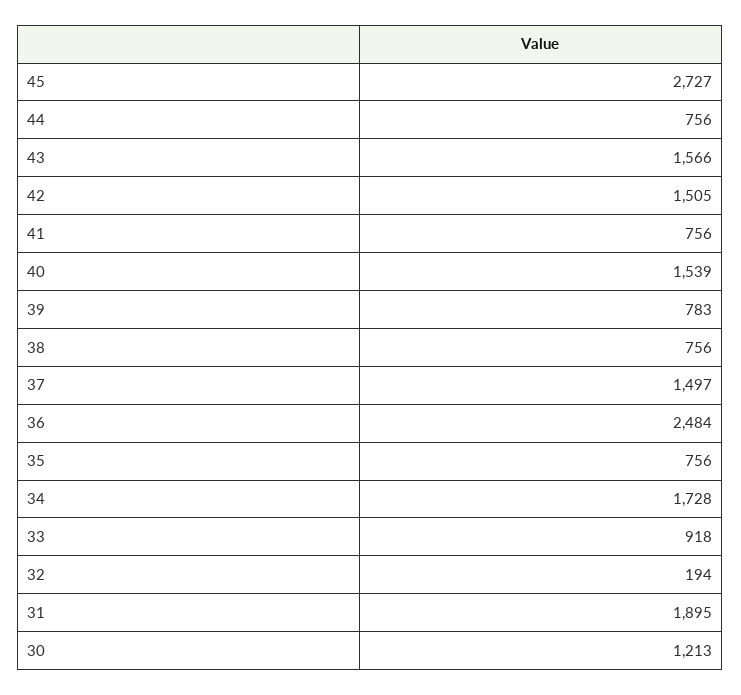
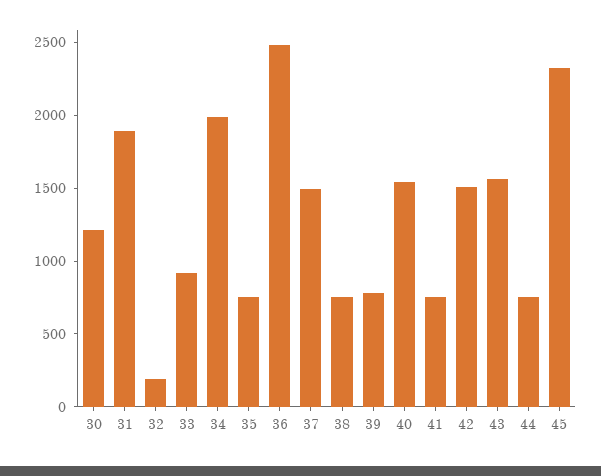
45: 2727 -> 2300
34: 1728 -> 2000

